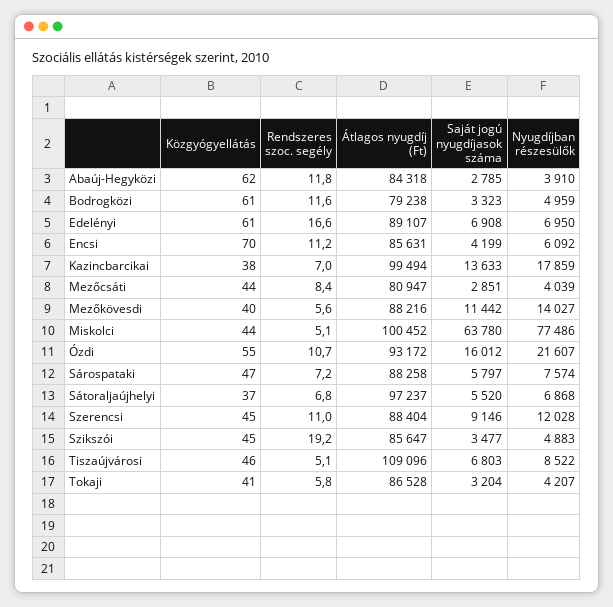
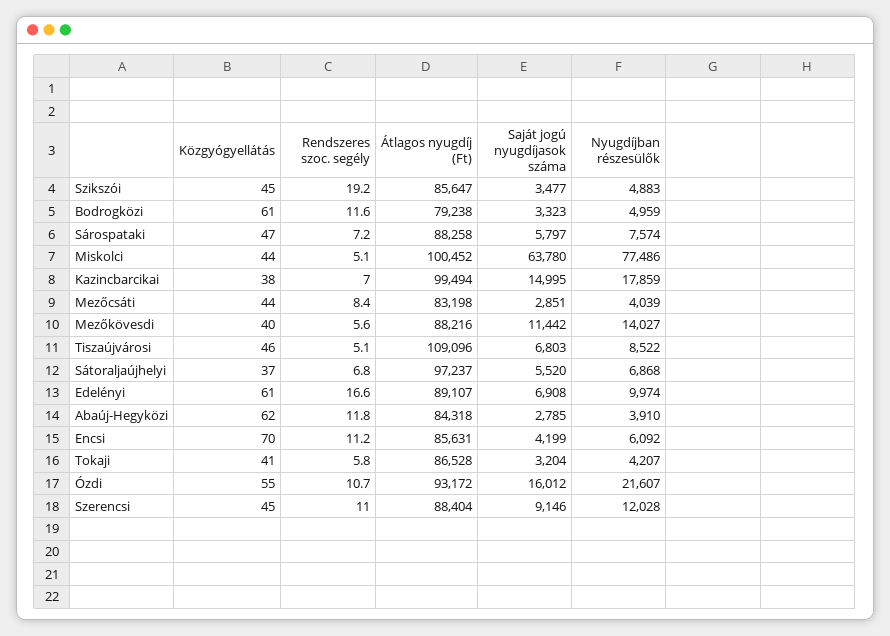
Nyugdíjban részesülők, Edelényi: 6950 -> 9974
Saját jogú nyugdíjasok száma, Kazincbarcikai: 13633 -> 14995
Átlagos nyugdíj (Ft), Mezőcsáti: 80947 -> 83198

